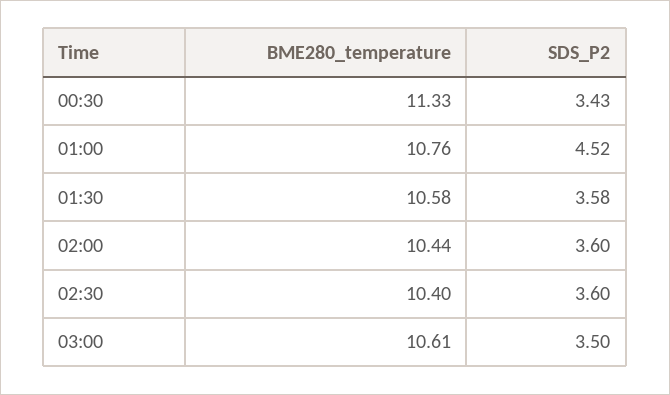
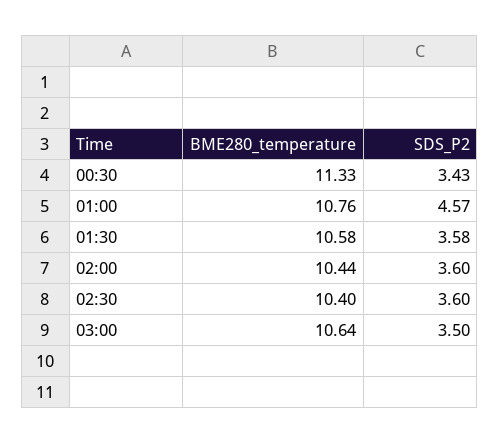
SDS_P2, 01:00: 4.52 -> 4.57
BME280_temperature, 03:00: 10.61 -> 10.64

